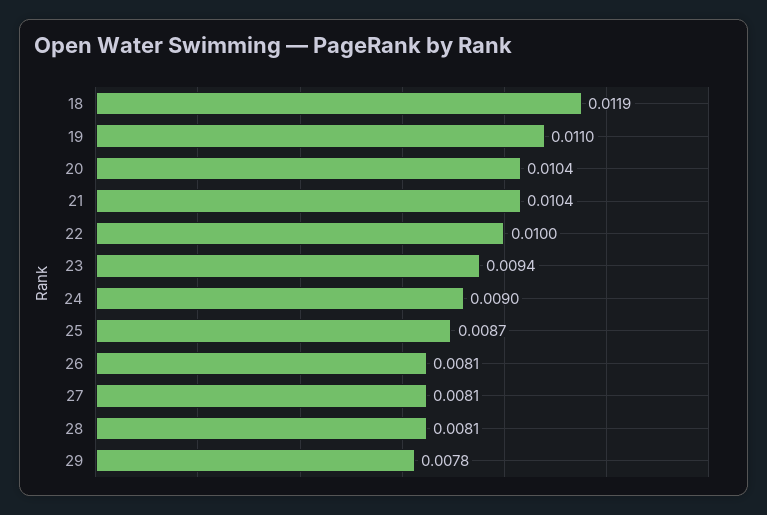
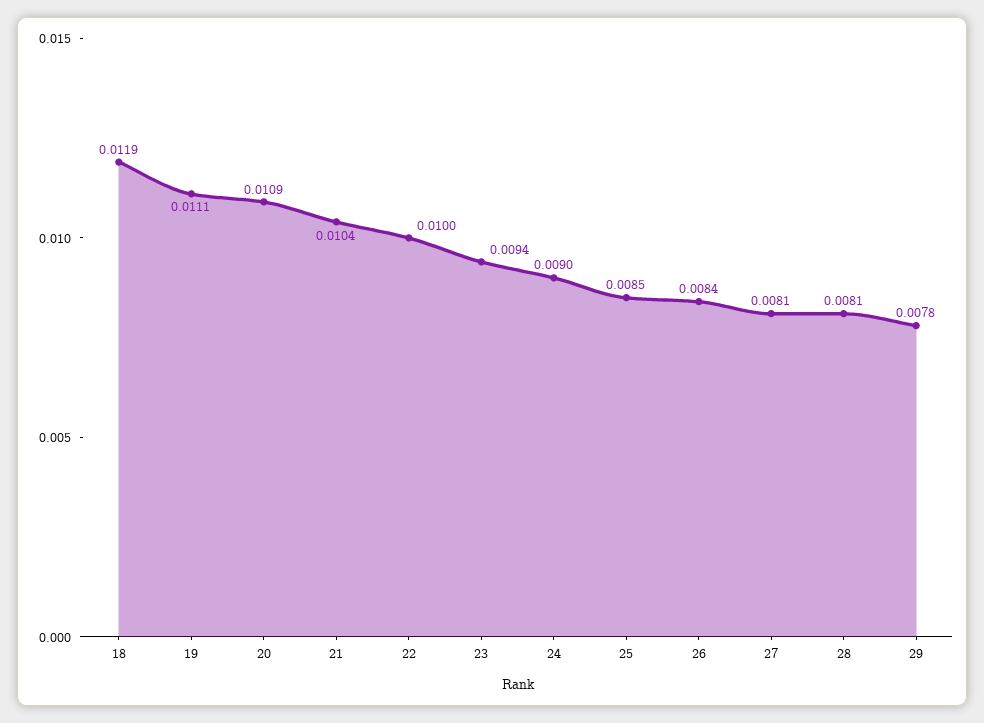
19: 0.011 -> 0.0111
20: 0.0104 -> 0.0109
25: 0.0087 -> 0.0085
26: 0.0081 -> 0.0084

